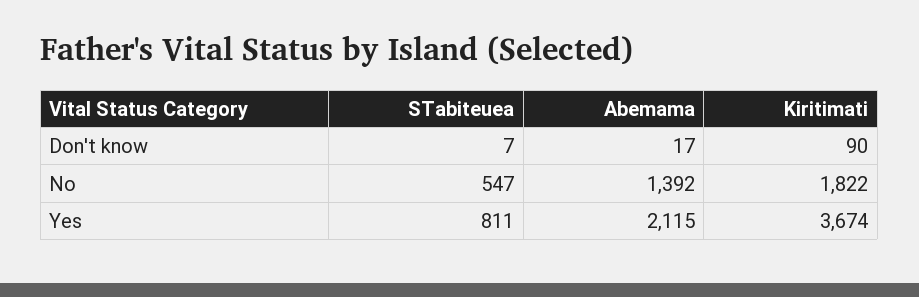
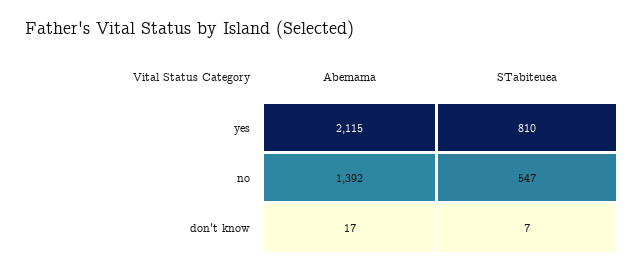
Kiritimati, Don't know: 90 -> none
Kiritimati, No: 1822 -> none
STabiteuea, Yes: 811 -> 810
Kiritimati, Yes: 3674 -> none

